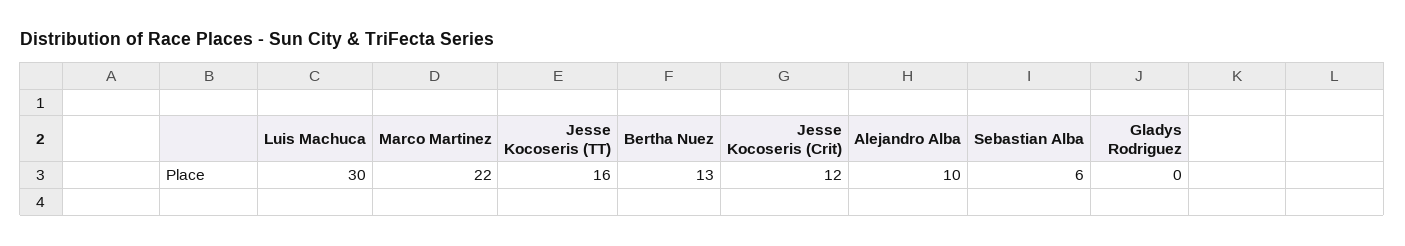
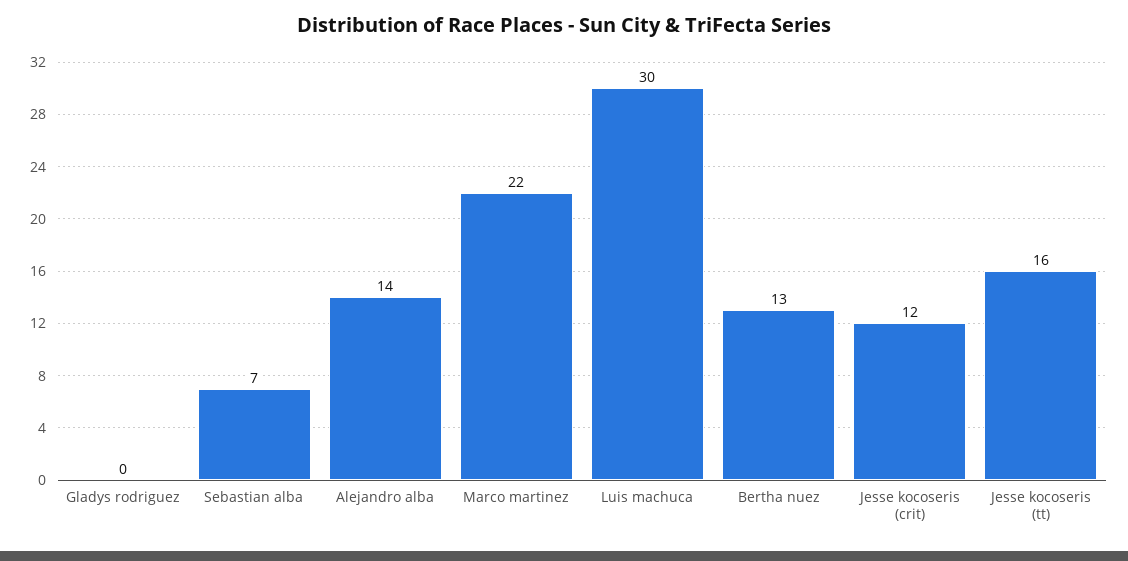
Alejandro Alba: 10 -> 14
Sebastian Alba: 6 -> 7

